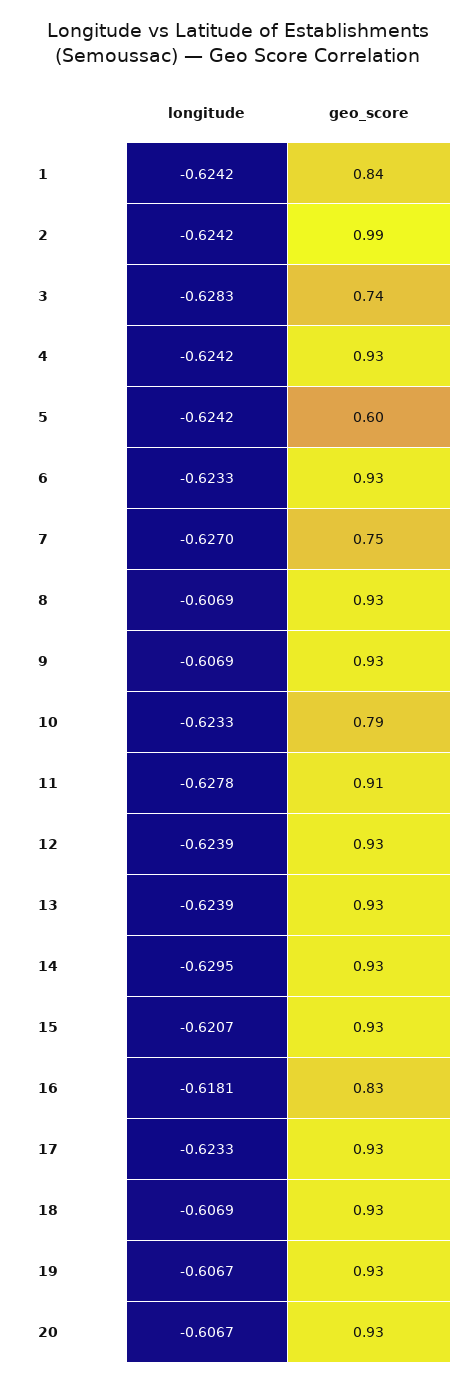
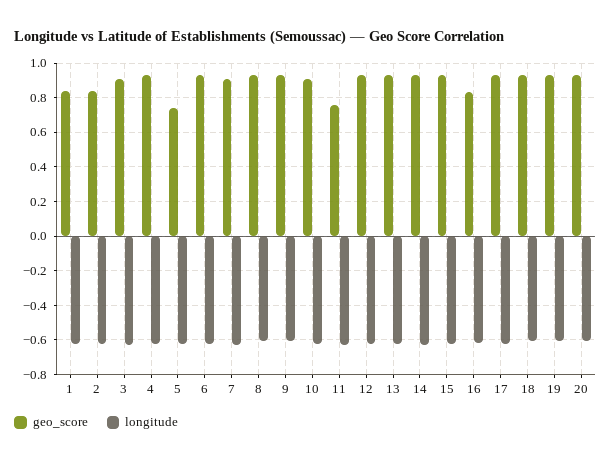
geo_score, 2: 0.99 -> 0.85
geo_score, 3: 0.74 -> 0.9
geo_score, 5: 0.6 -> 0.75
geo_score, 7: 0.75 -> 0.9
geo_score, 10: 0.79 -> 0.9
geo_score, 11: 0.91 -> 0.75

